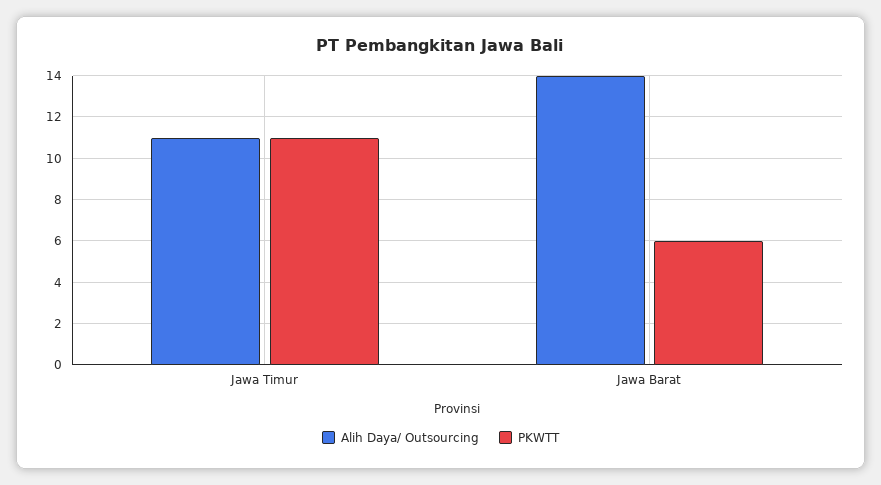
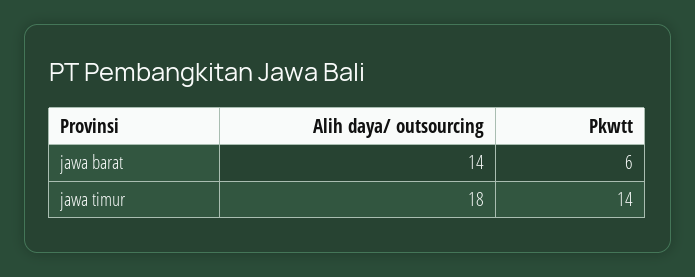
Alih Daya/ Outsourcing, Jawa Timur: 11 -> 18
PKWTT, Jawa Timur: 11 -> 14

